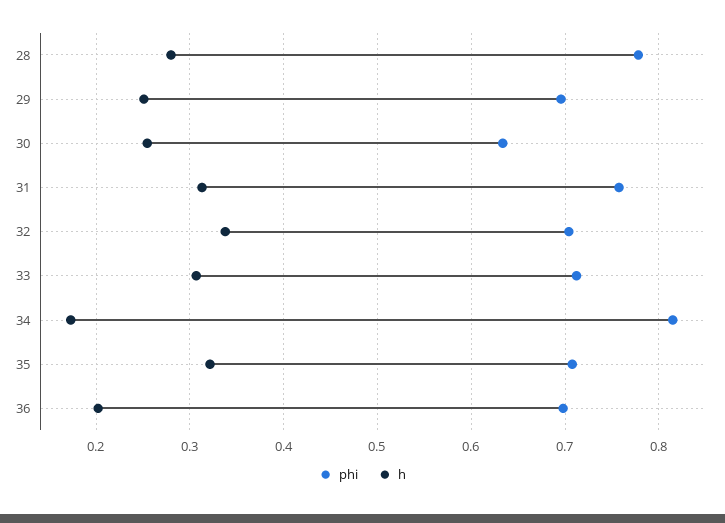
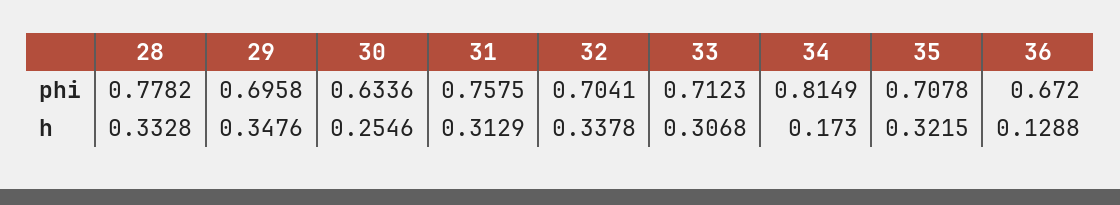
h, 28: 0.28 -> 0.3328
h, 29: 0.25 -> 0.3476
phi, 36: 0.7 -> 0.672
h, 36: 0.2 -> 0.1288

